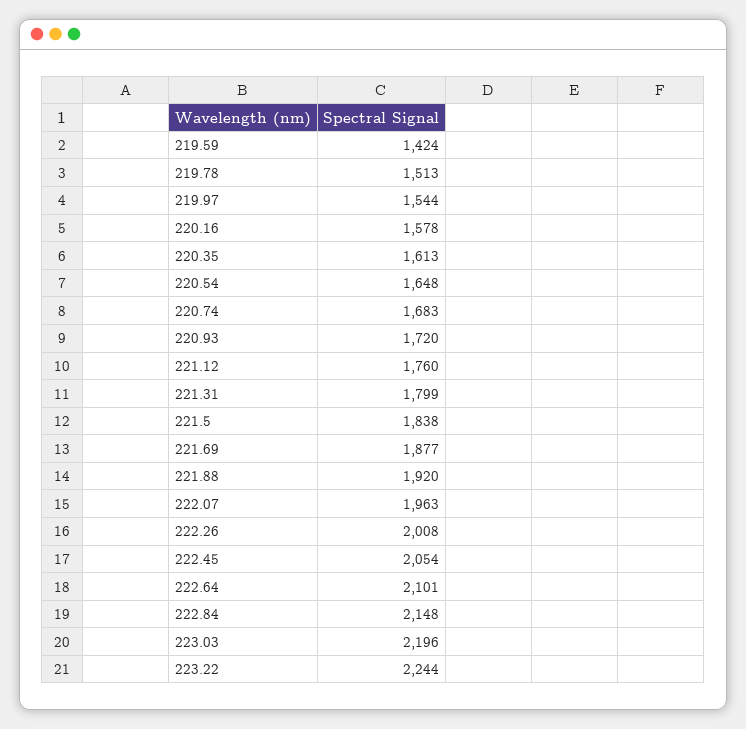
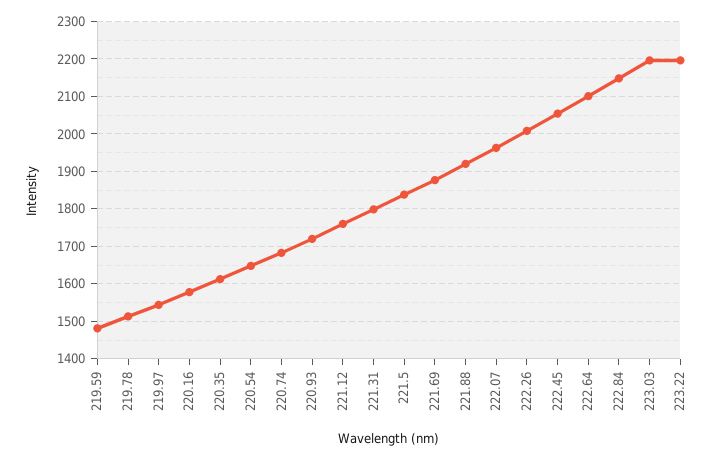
219.59: 1424 -> 1480
223.22: 2244 -> 2200

